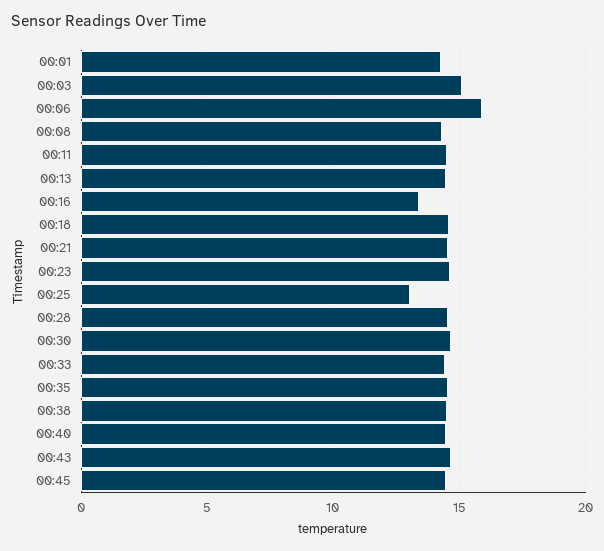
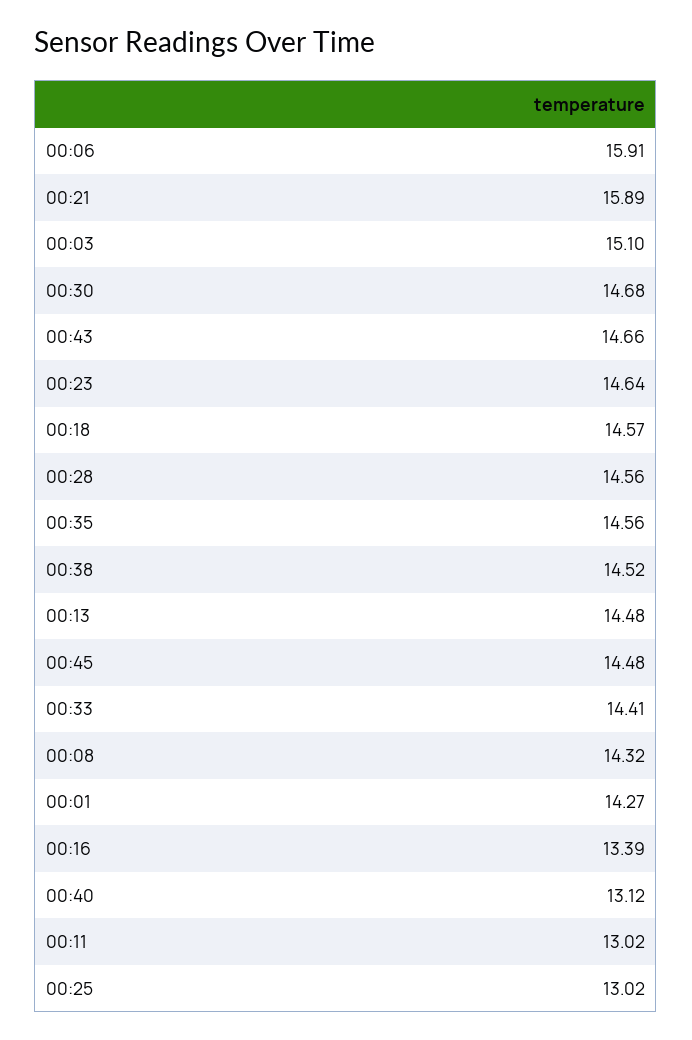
00:11: 14.5 -> 13.02
00:21: 14.5 -> 15.89
00:40: 14.5 -> 13.12

